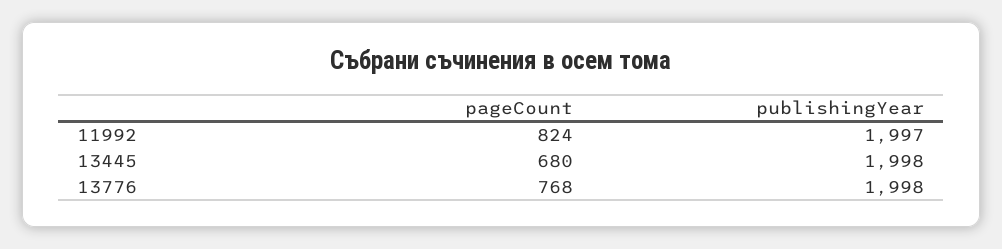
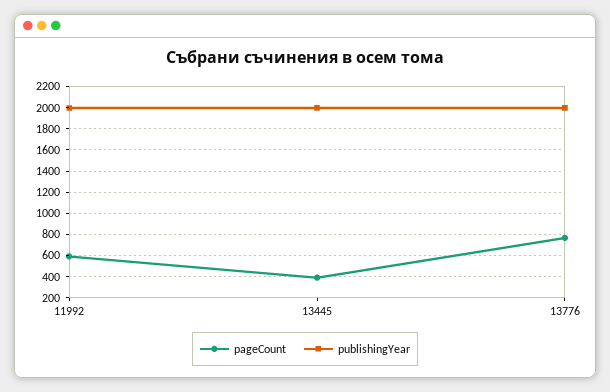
pageCount, 11992: 824 -> 600
pageCount, 13445: 680 -> 400

